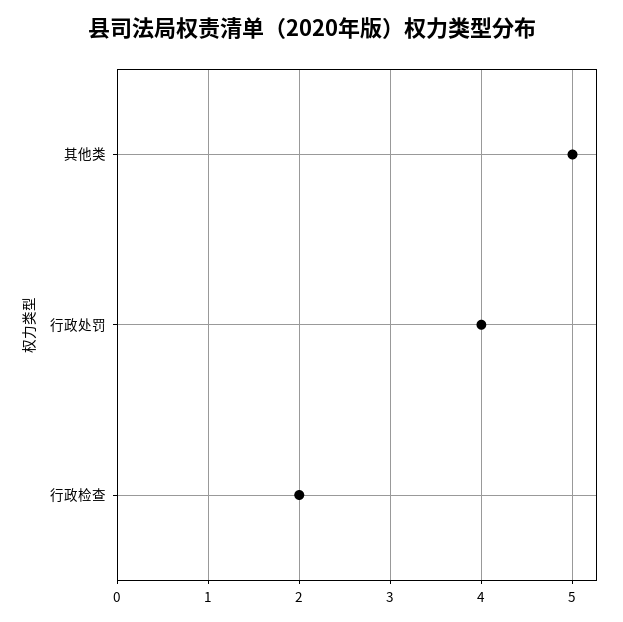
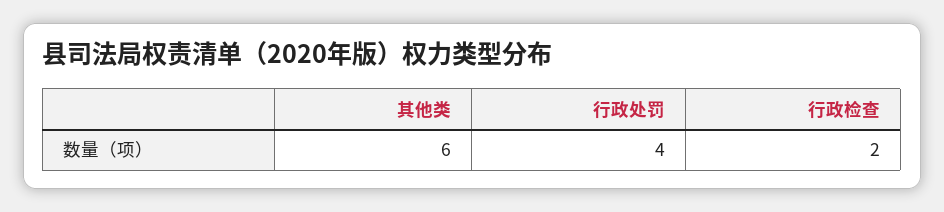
其他类: 5 -> 6

